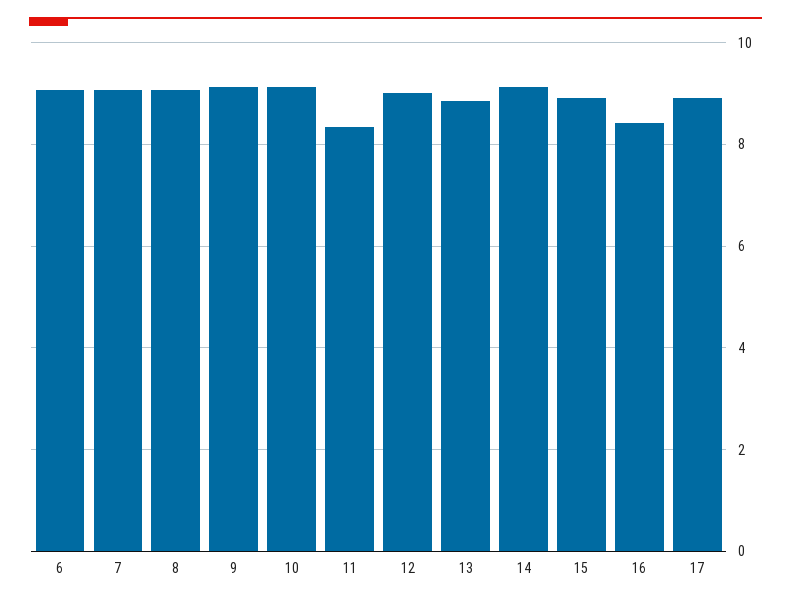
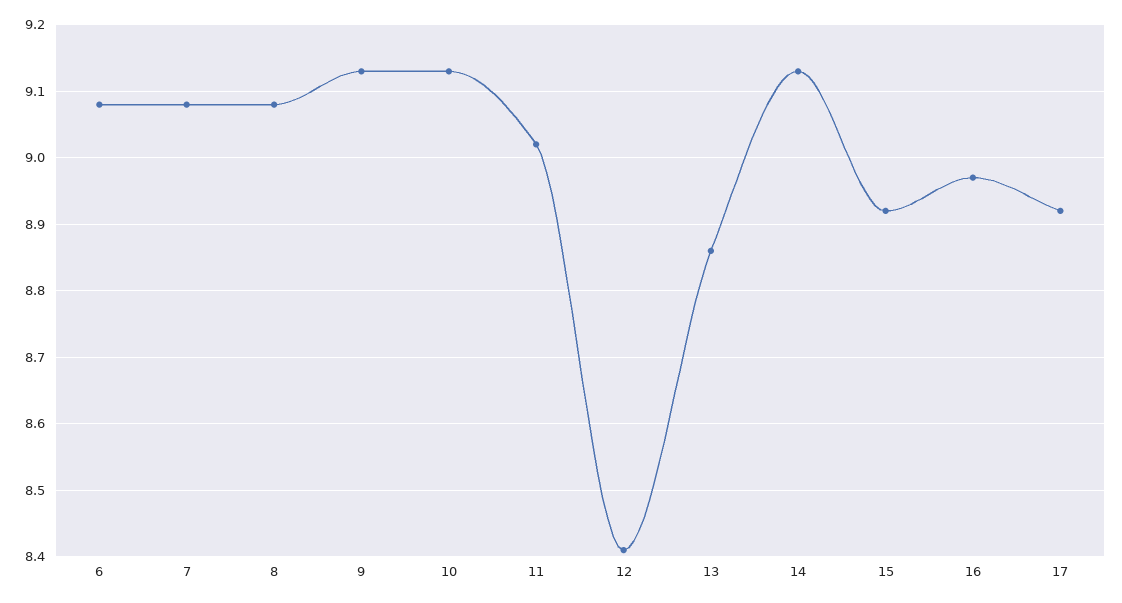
11: 8.4 -> 9.02
12: 9 -> 8.41
16: 8.4 -> 8.97

